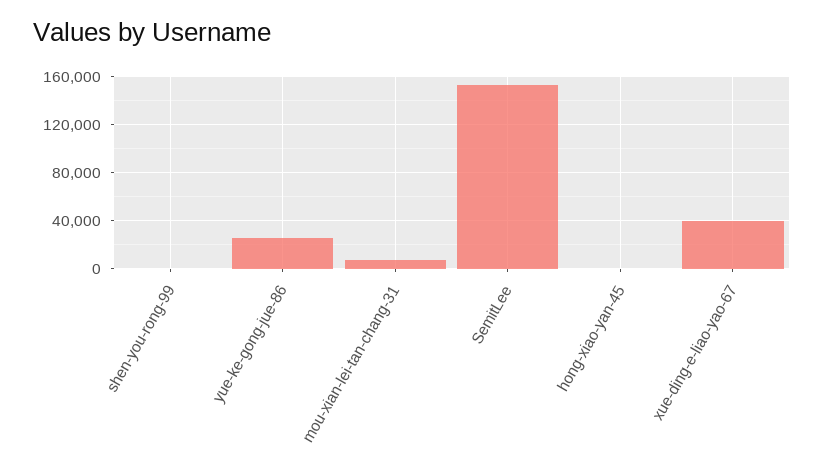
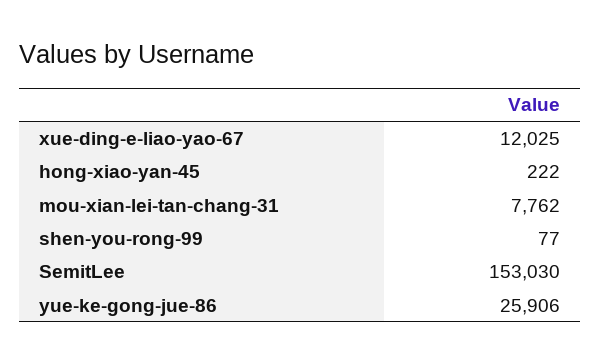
xue-ding-e-liao-yao-67: 40000 -> 12025

